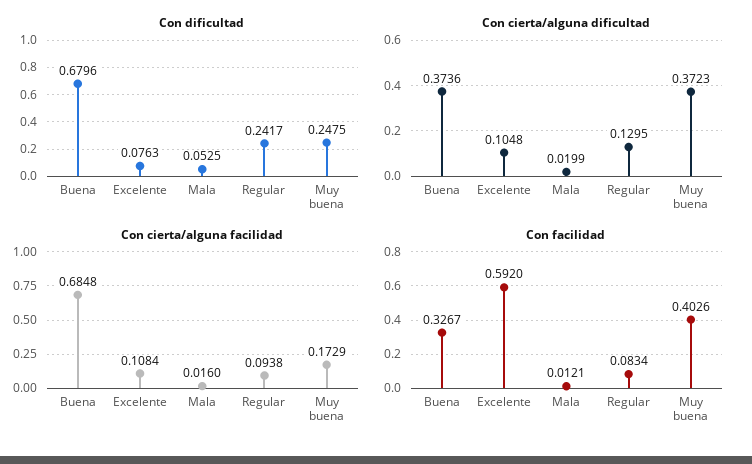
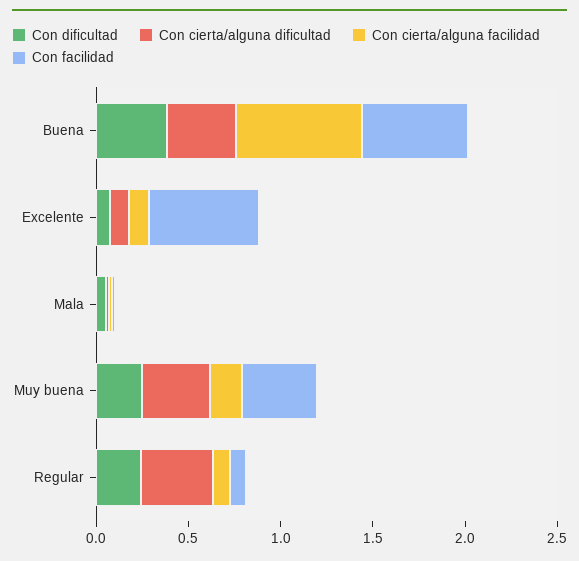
Con dificultad, Buena: 0.6796 -> 0.4
Con cierta/alguna dificultad, Regular: 0.1295 -> 0.4
Con facilidad, Buena: 0.3267 -> 0.6

